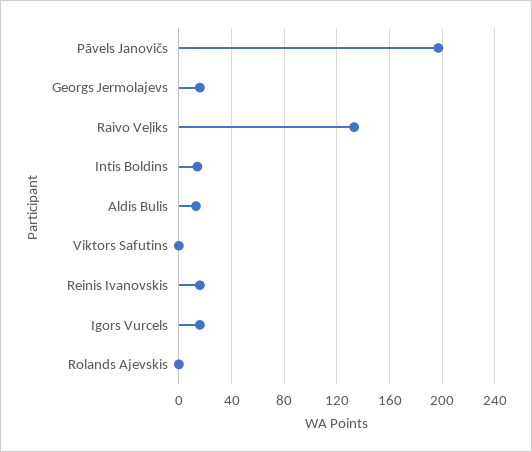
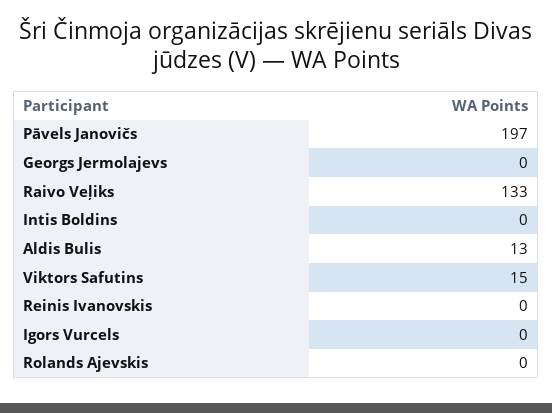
Georgs Jermolajevs: 15 -> 0
Intis Boldins: 15 -> 0
Viktors Safutins: 0 -> 15
Reinis Ivanovskis: 15 -> 0
Igors Vurcels: 15 -> 0

